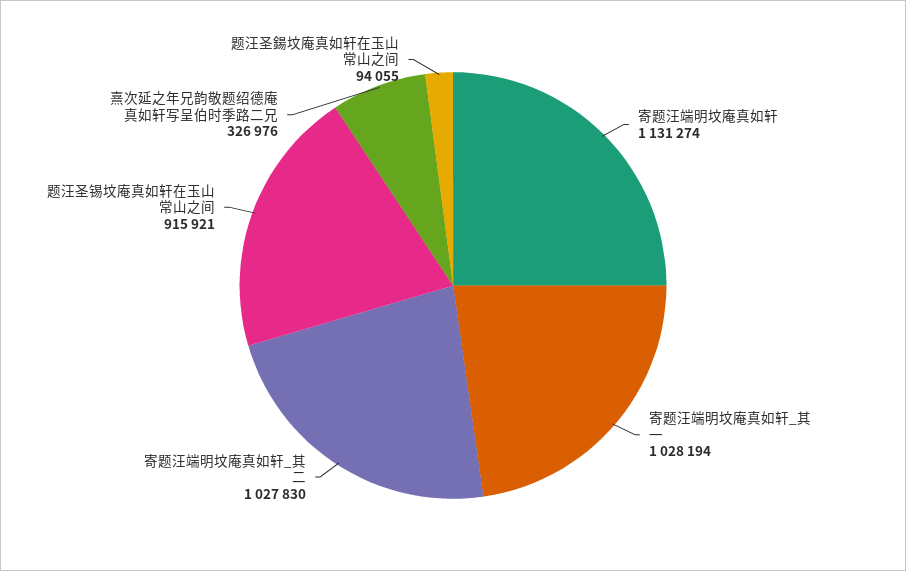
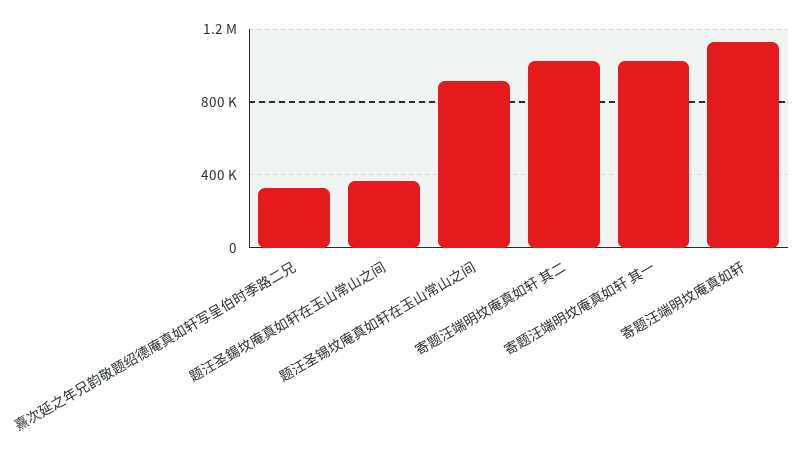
题汪圣鍚坟庵真如轩在玉山常山之间: 94055 -> 350000

